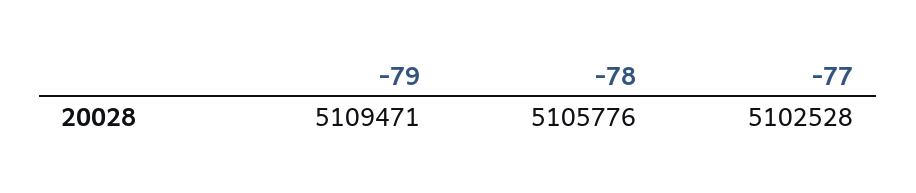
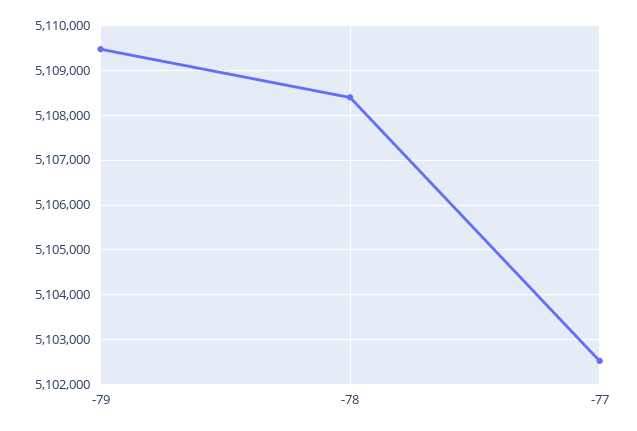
-78: 5105776 -> 5108400

